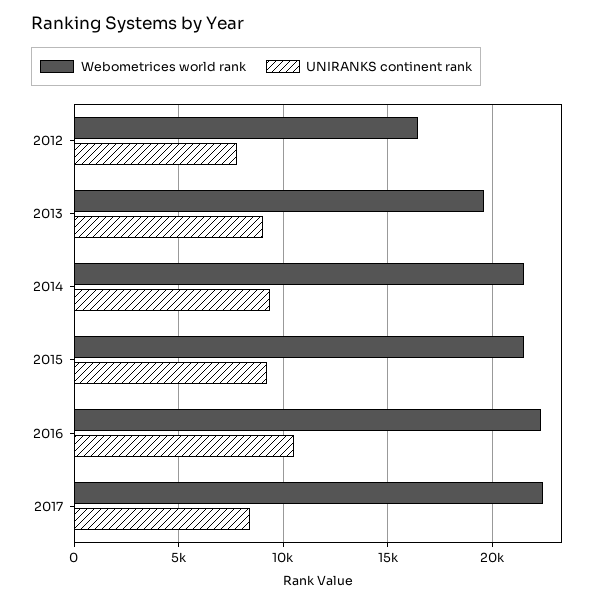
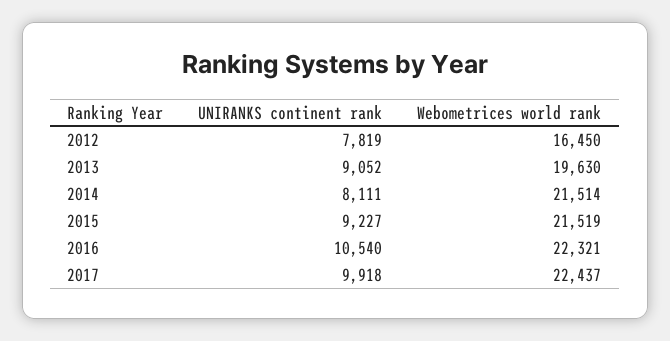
UNIRANKS continent rank, 2014: 9500 -> 8111
UNIRANKS continent rank, 2017: 8500 -> 9918

